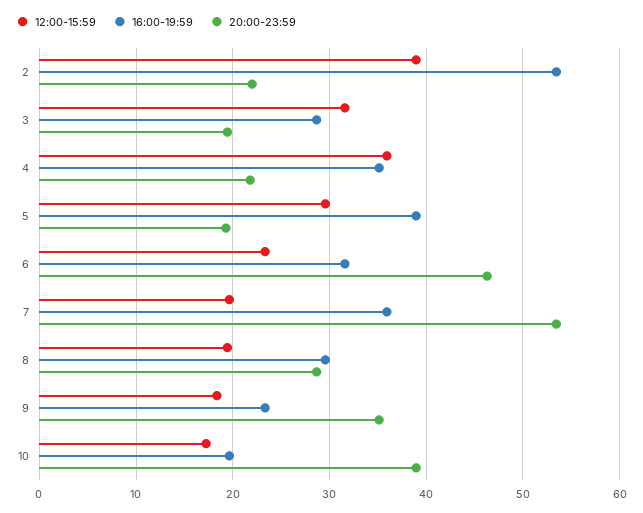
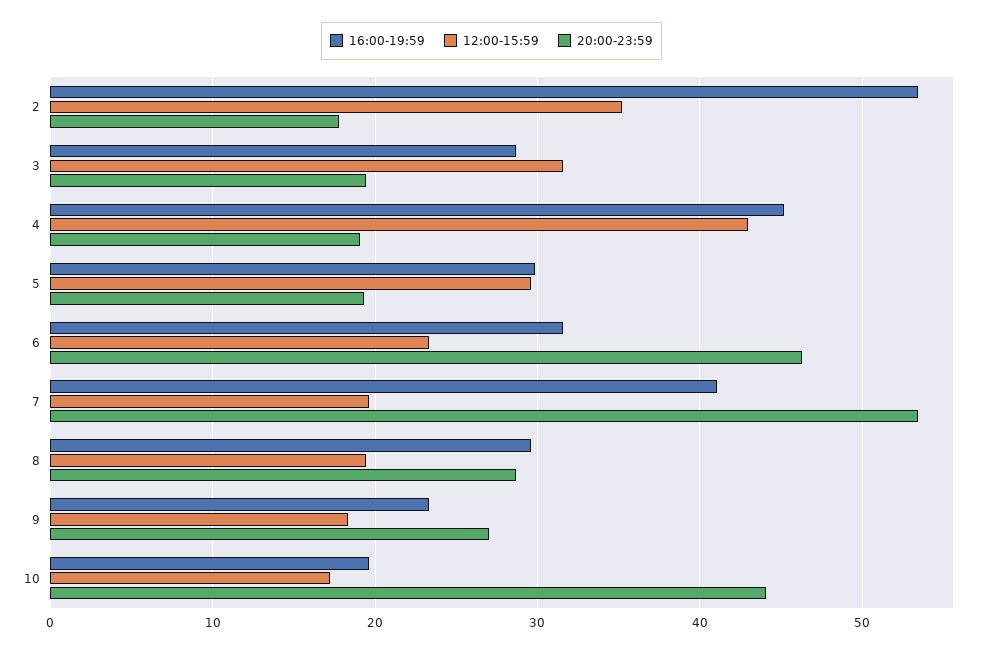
12:00-15:59, 2: 39 -> 35
20:00-23:59, 2: 22 -> 18
12:00-15:59, 4: 36 -> 43
16:00-19:59, 4: 35 -> 45
20:00-23:59, 4: 22 -> 19
16:00-19:59, 5: 39 -> 30
16:00-19:59, 7: 36 -> 41
20:00-23:59, 9: 35 -> 27
20:00-23:59, 10: 39 -> 44

